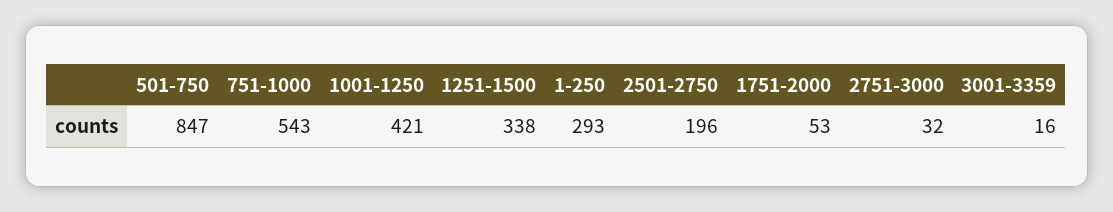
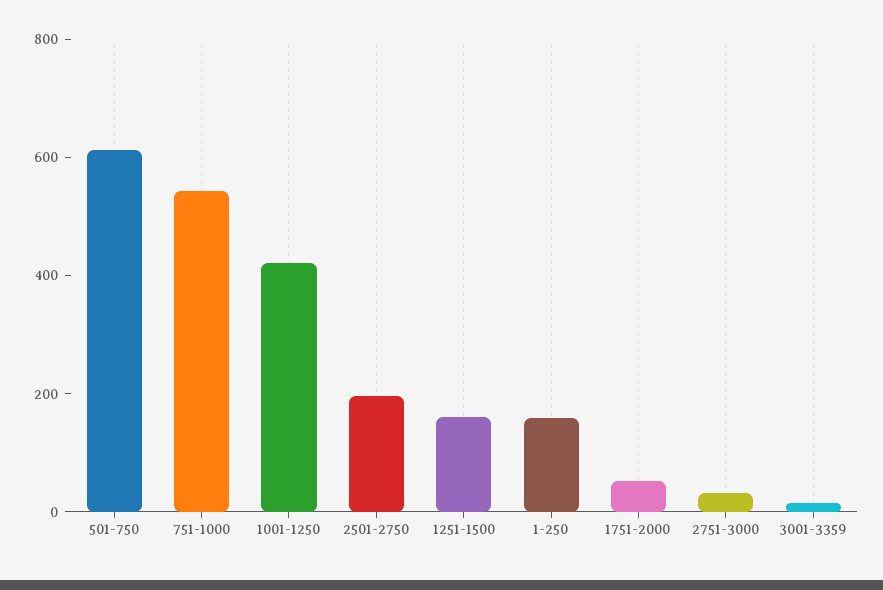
501-750: 847 -> 600
1251-1500: 338 -> 150
1-250: 293 -> 150

